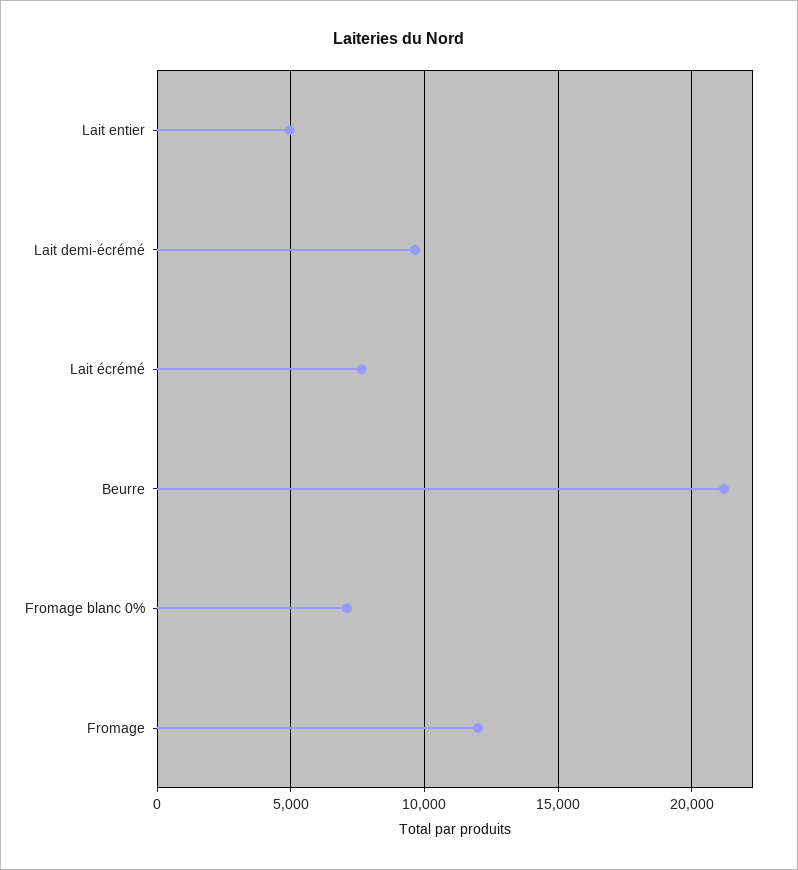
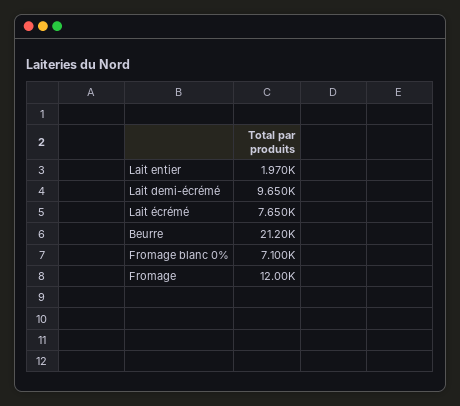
Lait entier: 5000 -> 1970

